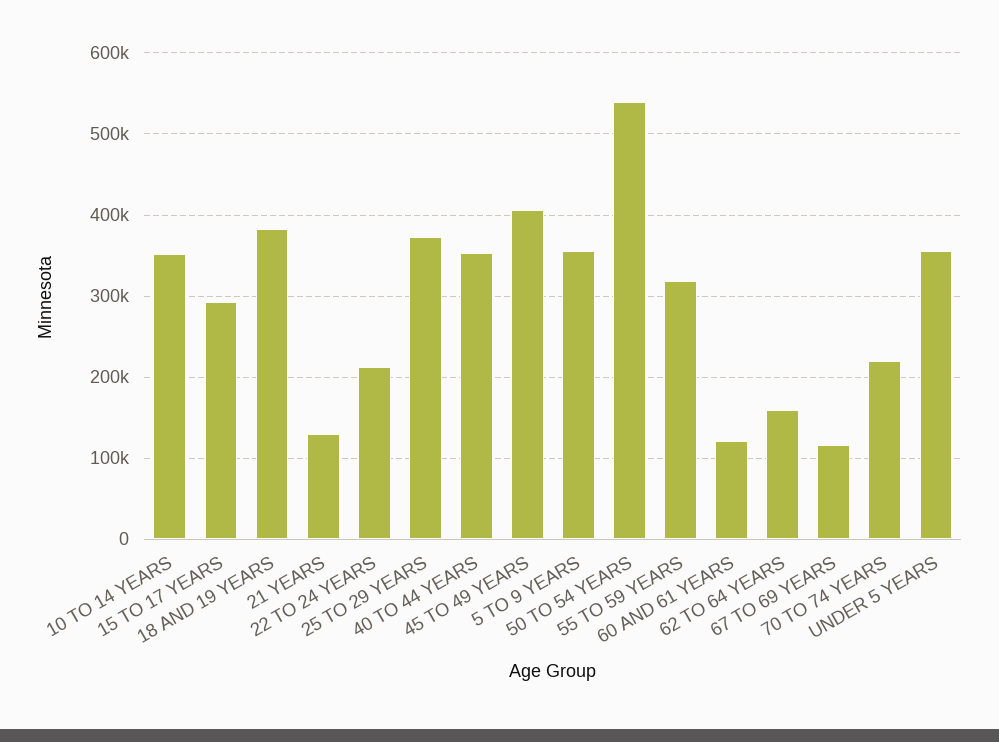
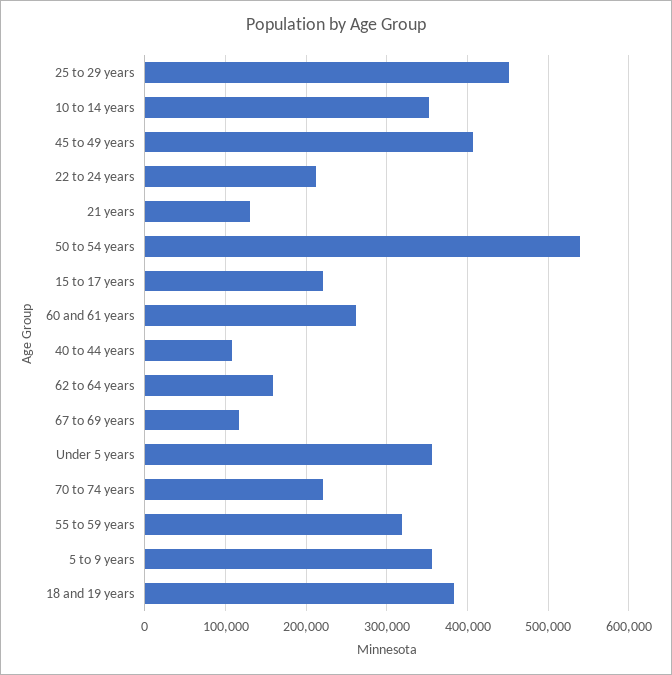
15 TO 17 YEARS: 290000 -> 220000
25 TO 29 YEARS: 370000 -> 450000
40 TO 44 YEARS: 350000 -> 110000
60 AND 61 YEARS: 120000 -> 260000

